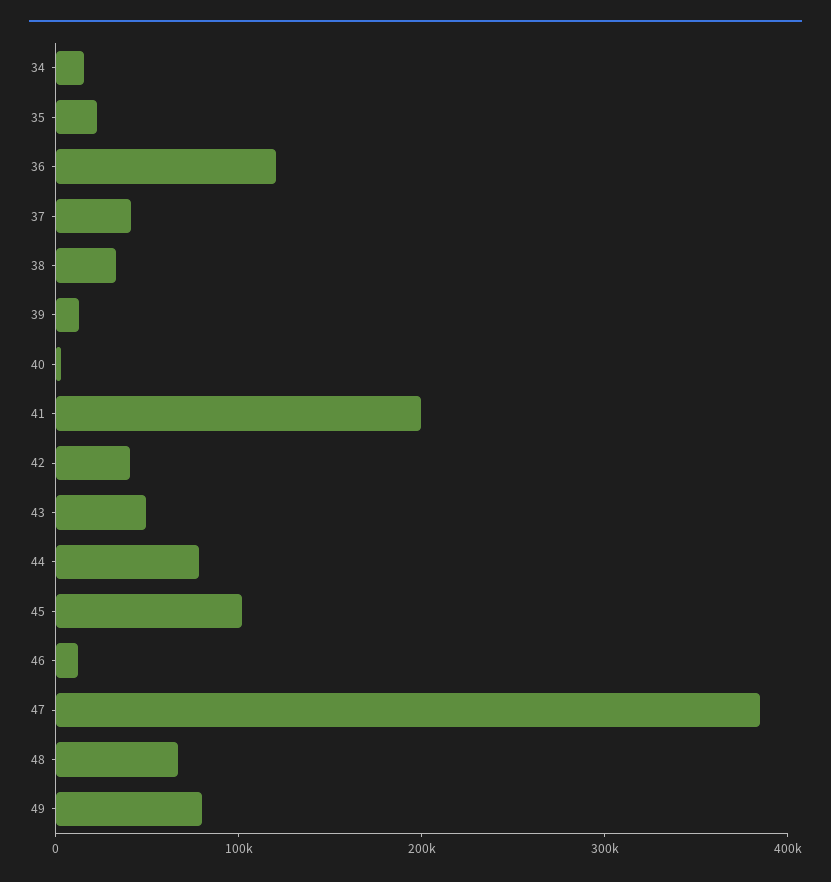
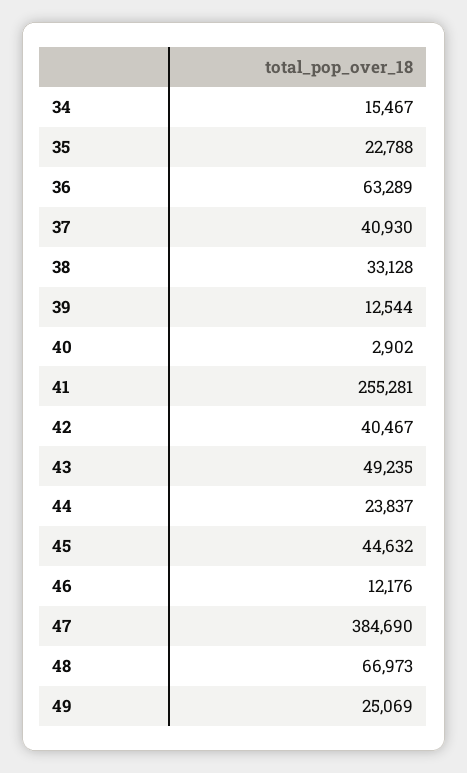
36: 120000 -> 63289
41: 200000 -> 255281
44: 80000 -> 23837
45: 100000 -> 44632
49: 80000 -> 25069

